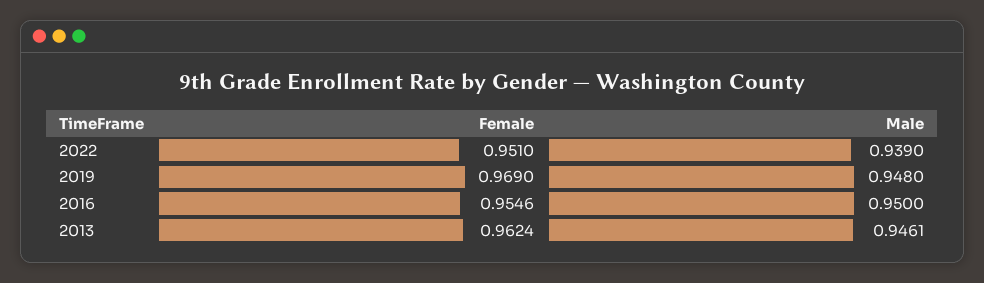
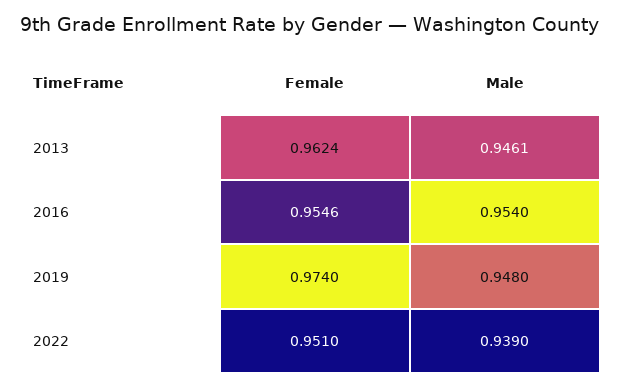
Female, 2019: 0.969 -> 0.974
Male, 2016: 0.95 -> 0.954

